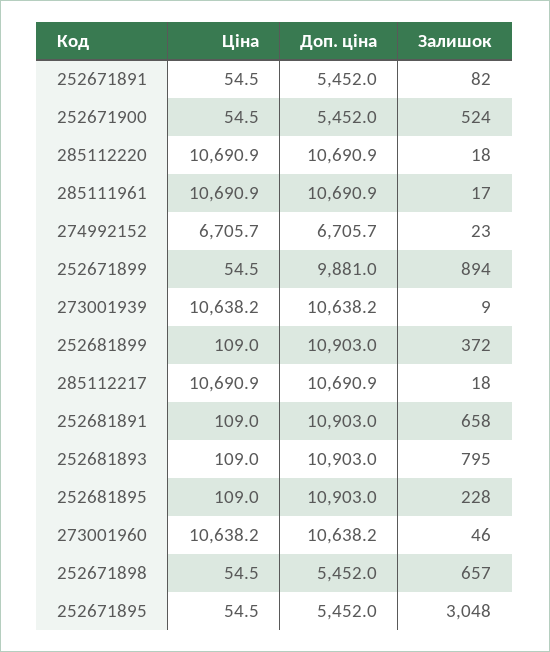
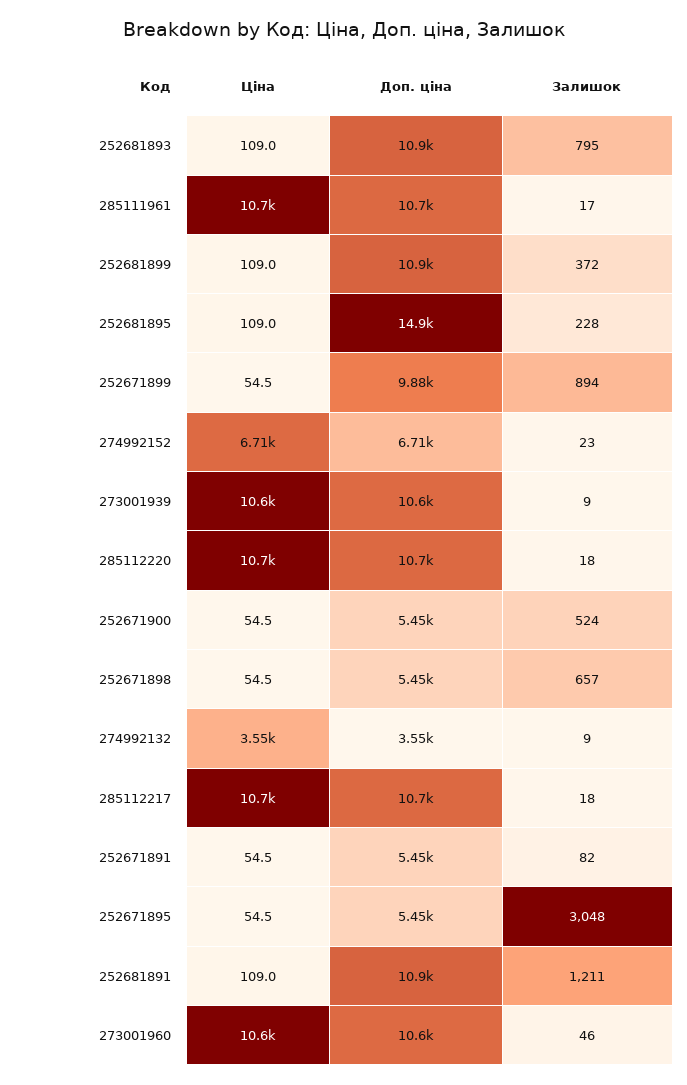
Залишок, 252681891: 658 -> 1211
Доп. ціна, 252681895: 10903 -> 14900
Ціна, 274992132: none -> 3550
Доп. ціна, 274992132: none -> 3550
Залишок, 274992132: none -> 9

